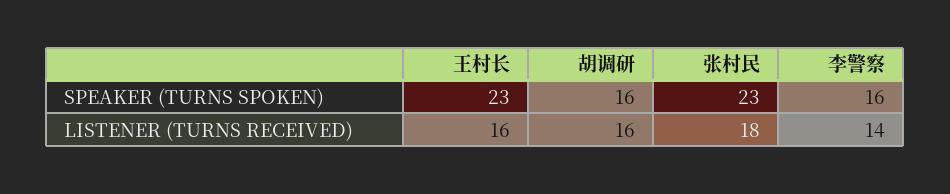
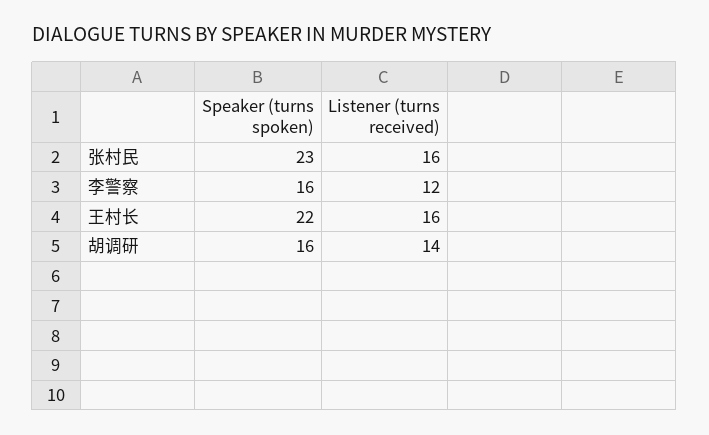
王村长, SPEAKER (TURNS SPOKEN): 23 -> 22
胡调研, LISTENER (TURNS RECEIVED): 16 -> 14
张村民, LISTENER (TURNS RECEIVED): 18 -> 16
李警察, LISTENER (TURNS RECEIVED): 14 -> 12

